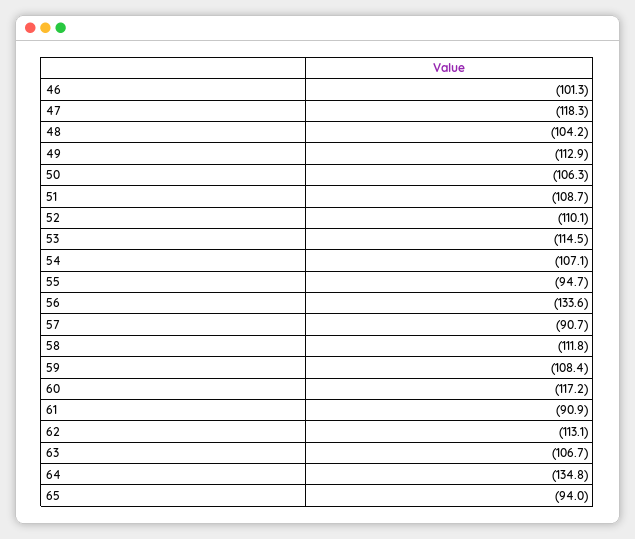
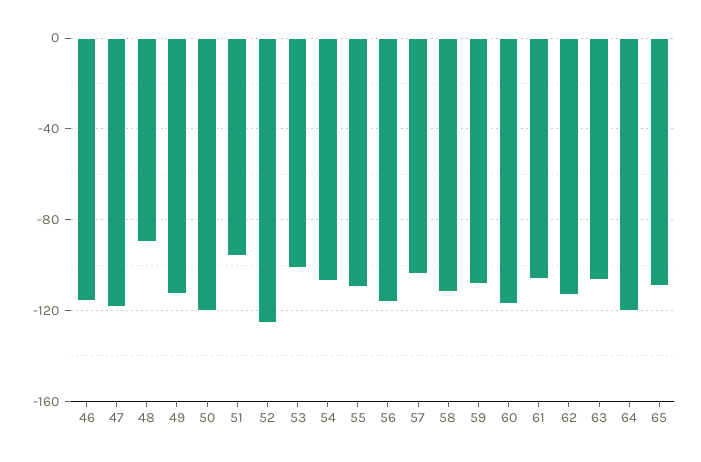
46: -101.3 -> -115
48: -104.2 -> -90
50: -106.3 -> -120
51: -108.7 -> -95
52: -110.1 -> -125
53: -114.5 -> -100
55: -94.7 -> -110
56: -133.6 -> -115
57: -90.7 -> -105
61: -90.9 -> -105
64: -134.8 -> -120
65: -94 -> -110

